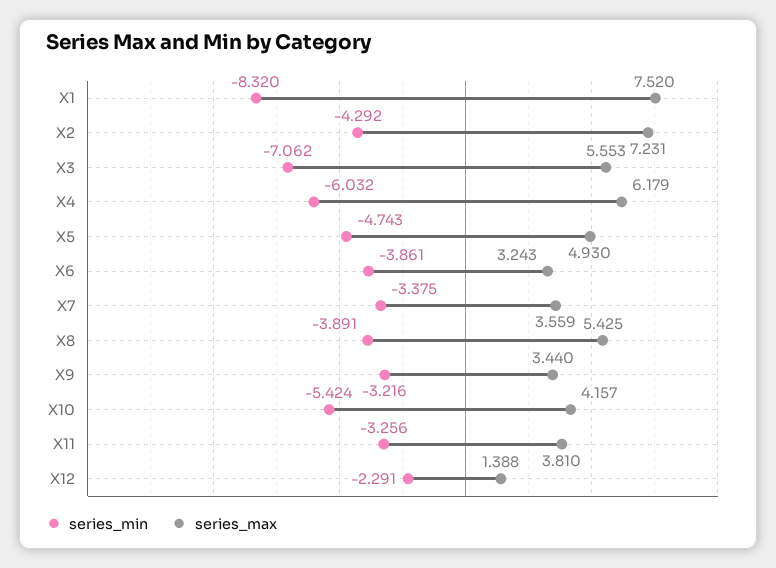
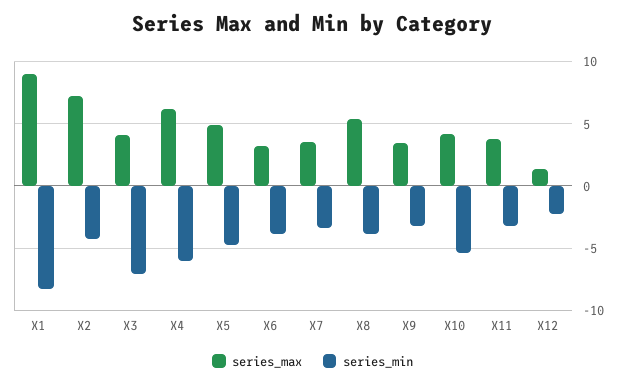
series_max, X1: 7.52 -> 9
series_max, X3: 5.553 -> 4

